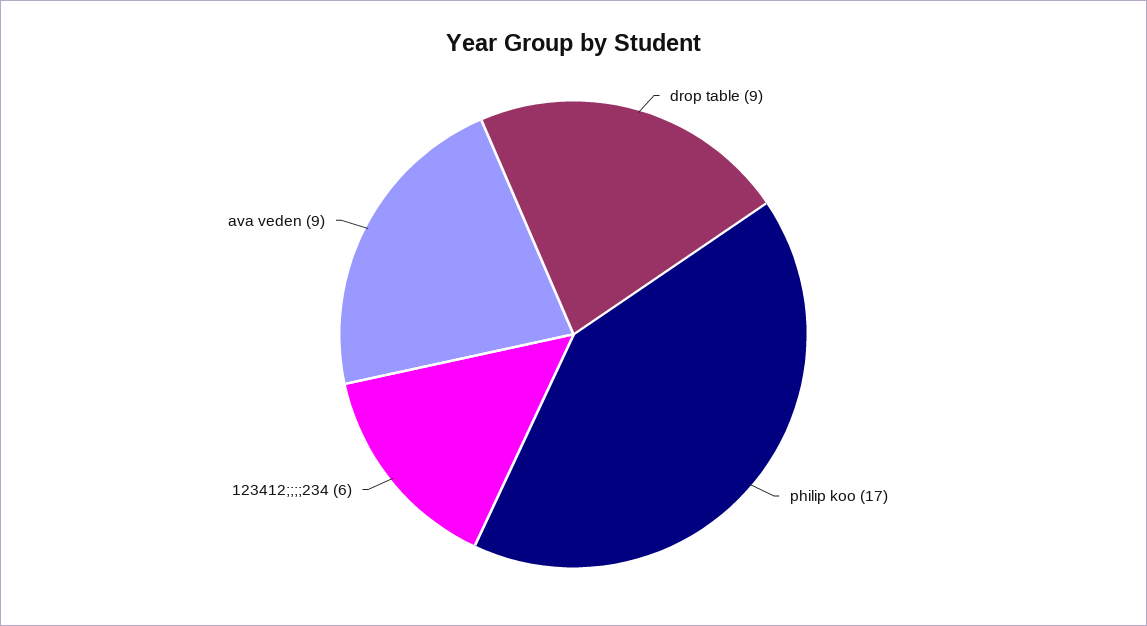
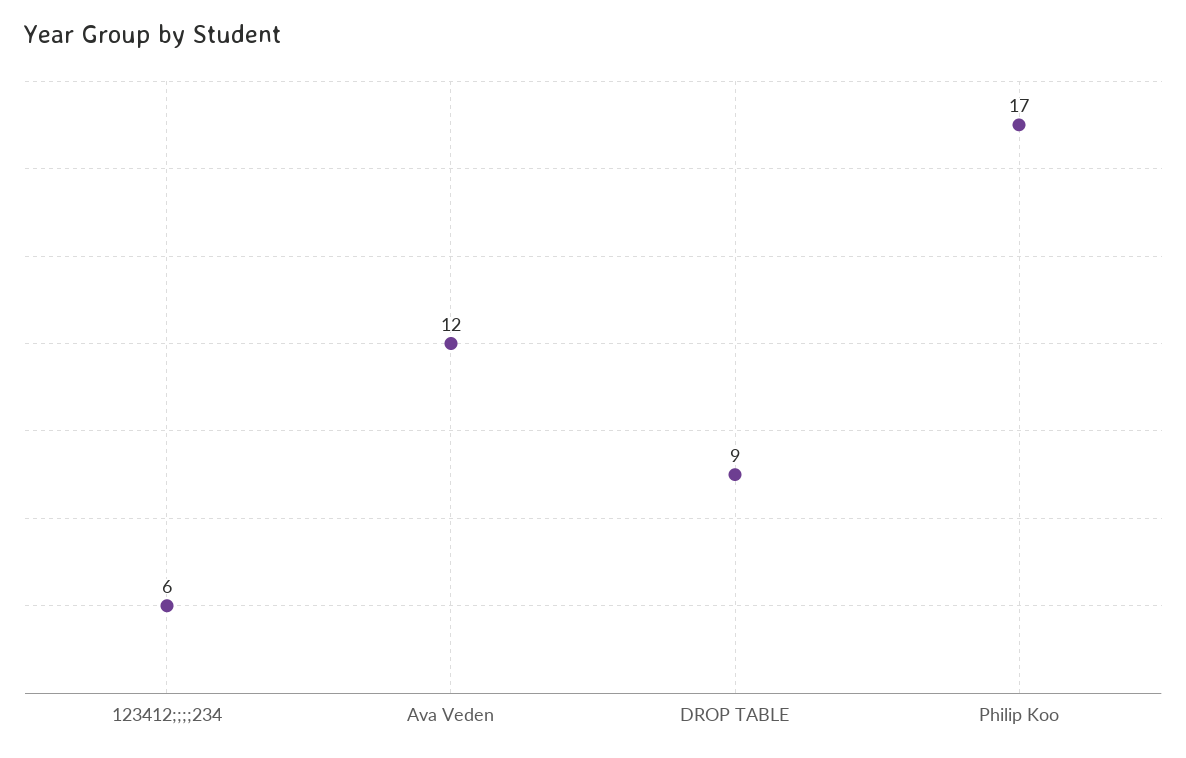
ava veden: 9 -> 12

